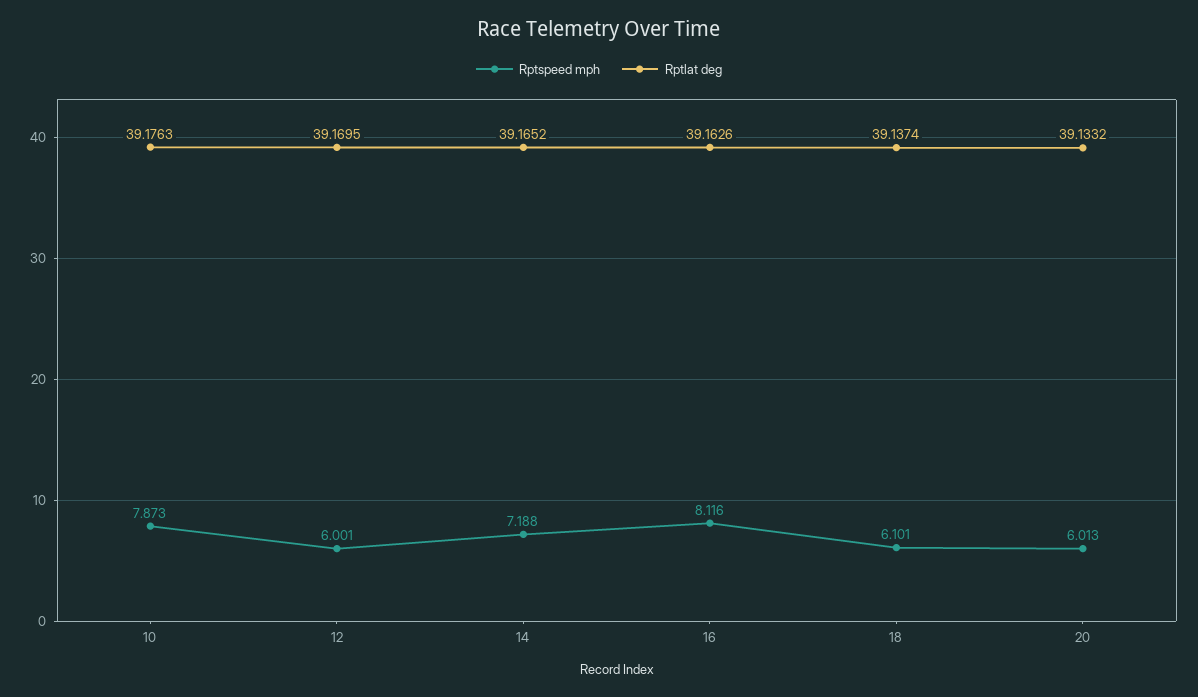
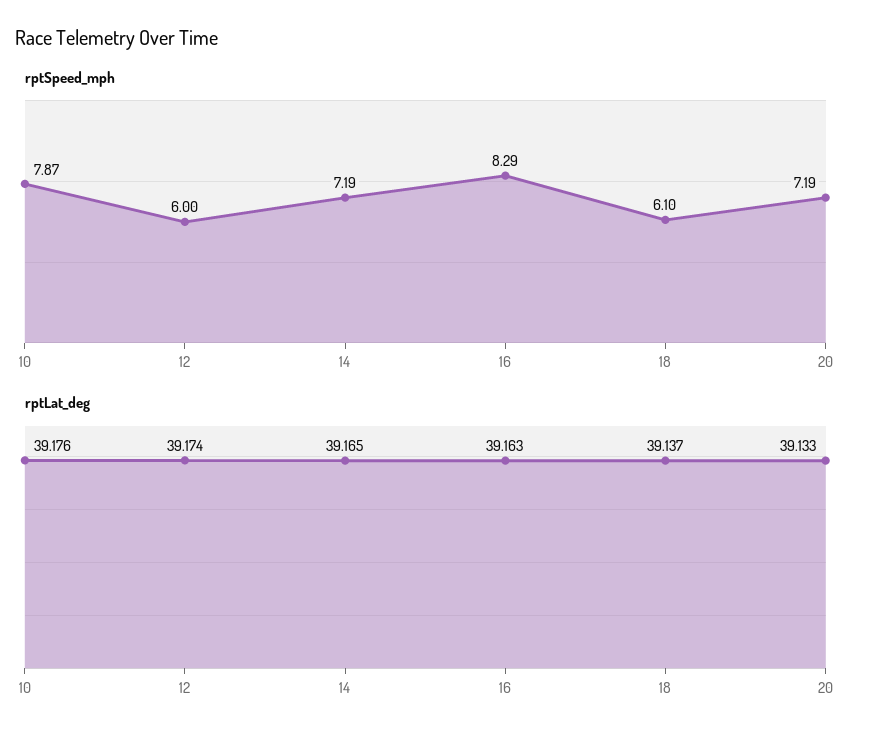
Rptlat deg, 12: 39.1695 -> 39.174
Rptspeed mph, 16: 8.116 -> 8.29
Rptspeed mph, 20: 6.013 -> 7.19

